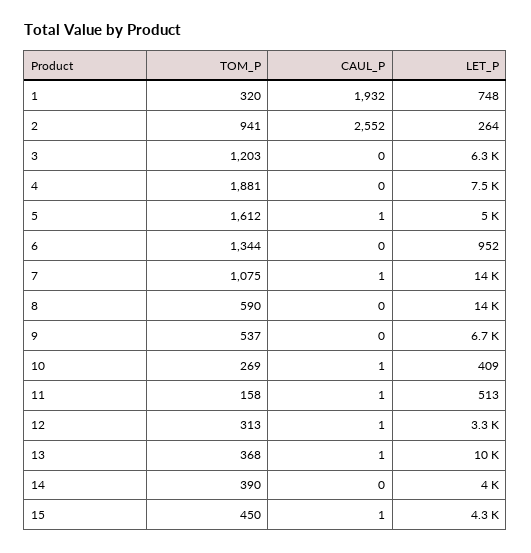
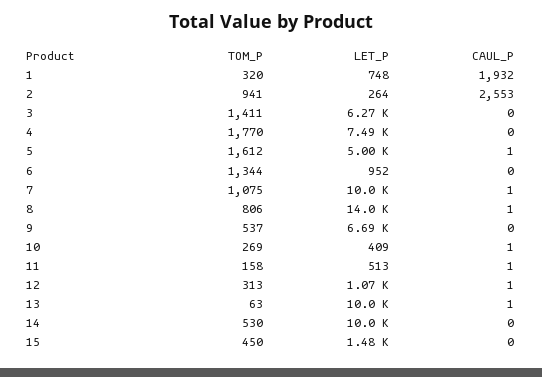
CAUL_P, 2: 2552 -> 2553
TOM_P, 3: 1203 -> 1411
TOM_P, 4: 1881 -> 1770
LET_P, 7: 14000 -> 10000
TOM_P, 8: 590 -> 806
CAUL_P, 8: 0 -> 1
LET_P, 12: 3300 -> 1070
TOM_P, 13: 368 -> 63
TOM_P, 14: 390 -> 530
LET_P, 14: 4000 -> 10000
CAUL_P, 15: 1 -> 0
LET_P, 15: 4300 -> 1480

